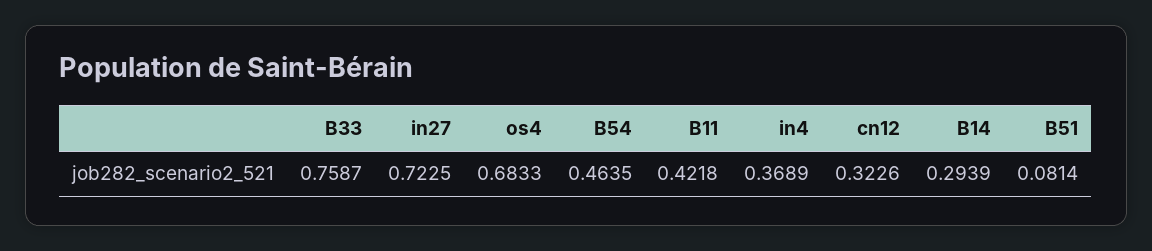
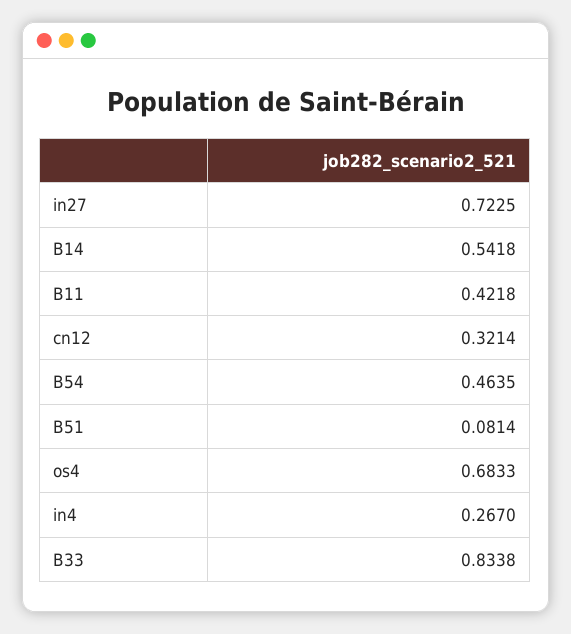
B33: 0.7587 -> 0.8338
in4: 0.3689 -> 0.267
cn12: 0.3226 -> 0.3214
B14: 0.2939 -> 0.5418

